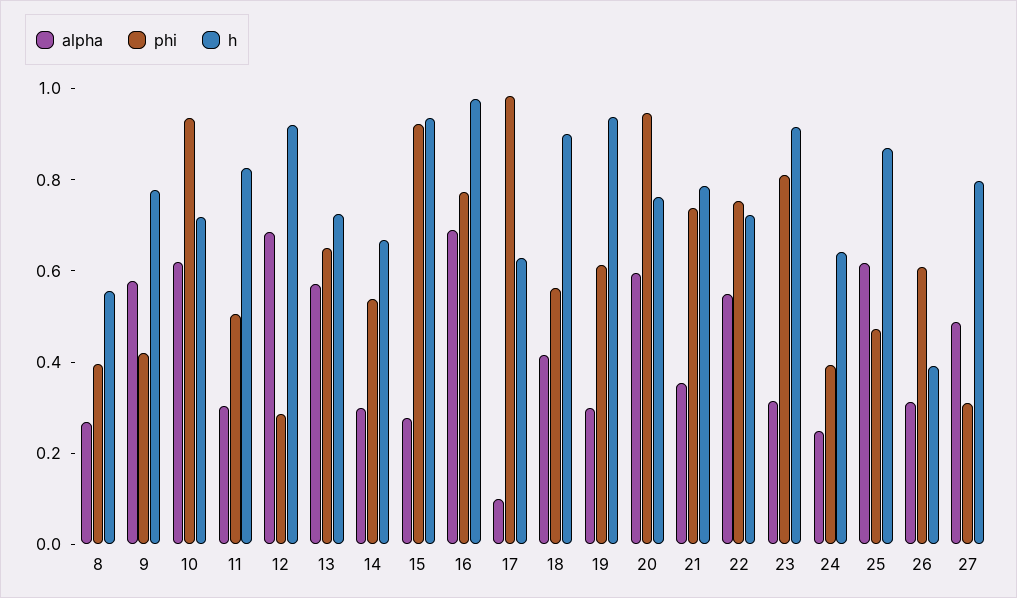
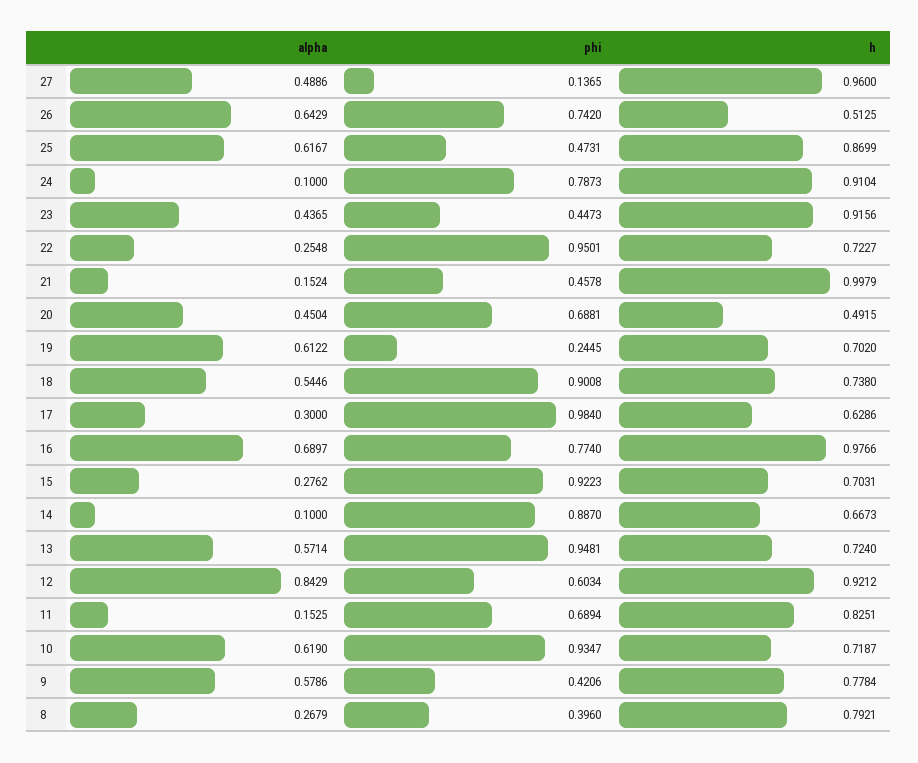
h, 8: 0.55 -> 0.7921
alpha, 11: 0.3 -> 0.1525
phi, 11: 0.5 -> 0.6894
alpha, 12: 0.7 -> 0.8429
phi, 12: 0.3 -> 0.6034
phi, 13: 0.65 -> 0.9481
alpha, 14: 0.3 -> 0.1
phi, 14: 0.55 -> 0.887
h, 15: 0.95 -> 0.7031
alpha, 17: 0.1 -> 0.3
alpha, 18: 0.4 -> 0.5446
phi, 18: 0.55 -> 0.9008
h, 18: 0.9 -> 0.738
alpha, 19: 0.3 -> 0.6122
phi, 19: 0.6 -> 0.2445
h, 19: 0.95 -> 0.702
alpha, 20: 0.6 -> 0.4504
phi, 20: 0.95 -> 0.6881
h, 20: 0.75 -> 0.4915
alpha, 21: 0.35 -> 0.1524
phi, 21: 0.75 -> 0.4578
h, 21: 0.8 -> 0.9979
alpha, 22: 0.55 -> 0.2548
phi, 22: 0.75 -> 0.9501
alpha, 23: 0.3 -> 0.4365
phi, 23: 0.8 -> 0.4473
alpha, 24: 0.25 -> 0.1
phi, 24: 0.4 -> 0.7873
h, 24: 0.65 -> 0.9104
alpha, 26: 0.3 -> 0.6429
phi, 26: 0.6 -> 0.742
h, 26: 0.4 -> 0.5125
phi, 27: 0.3 -> 0.1365
h, 27: 0.8 -> 0.96

